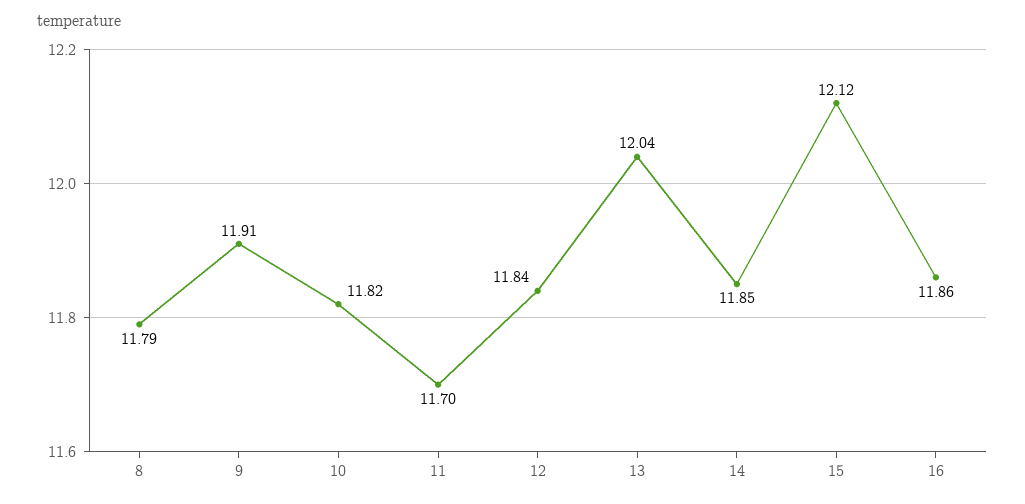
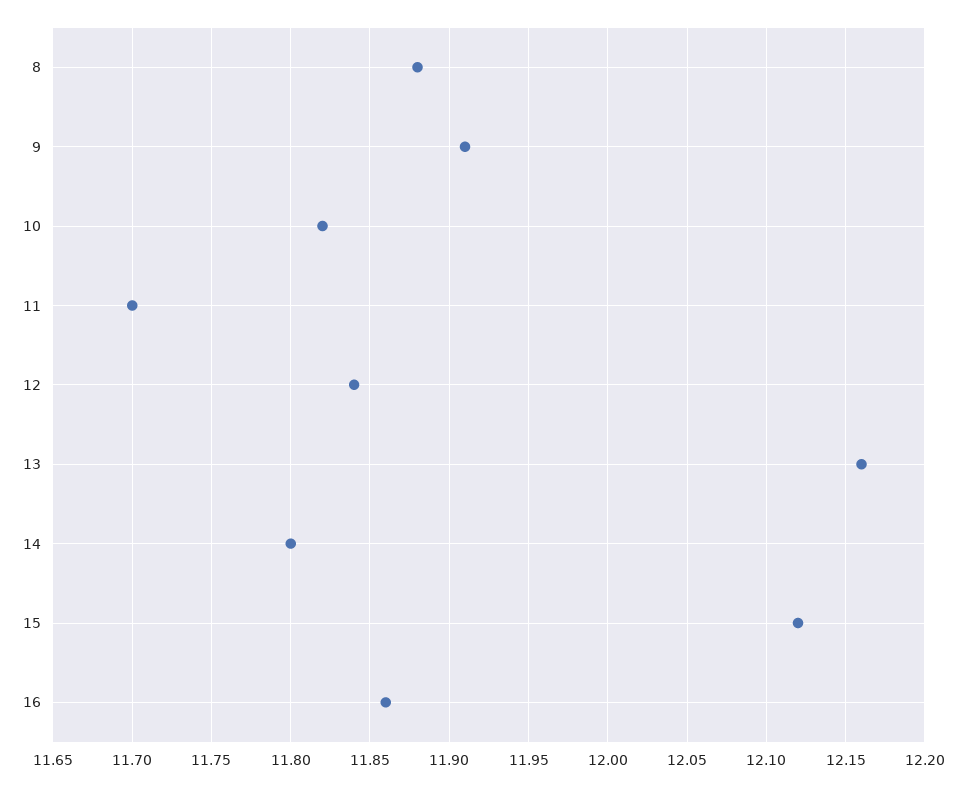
8: 11.79 -> 11.88
13: 12.04 -> 12.16
14: 11.85 -> 11.8

